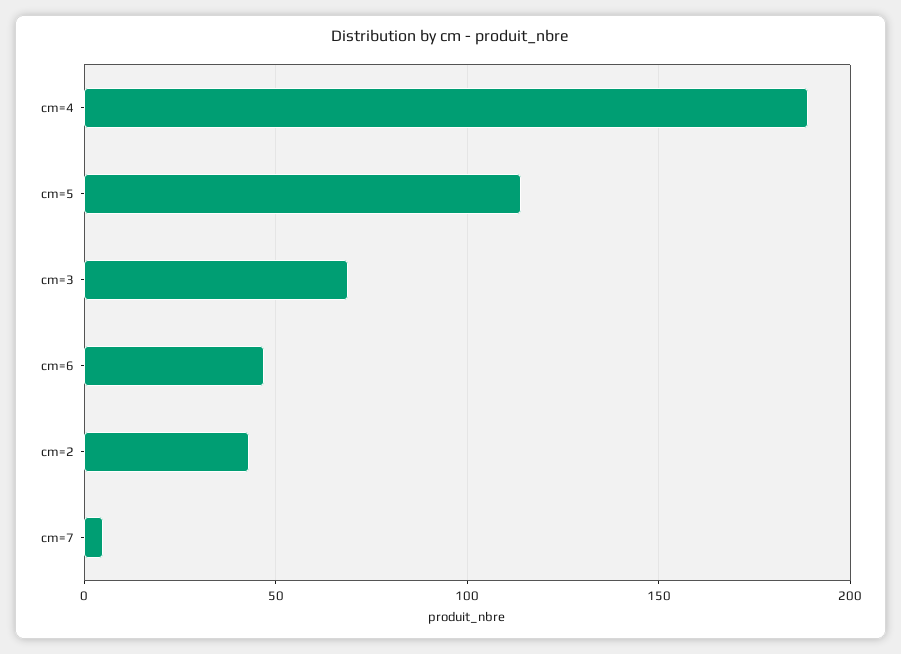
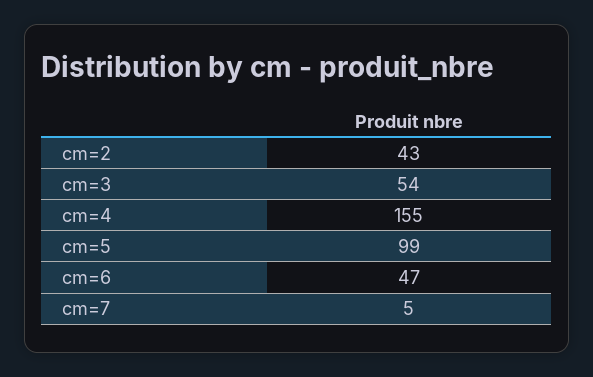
cm=4: 190 -> 155
cm=5: 115 -> 99
cm=3: 70 -> 54

